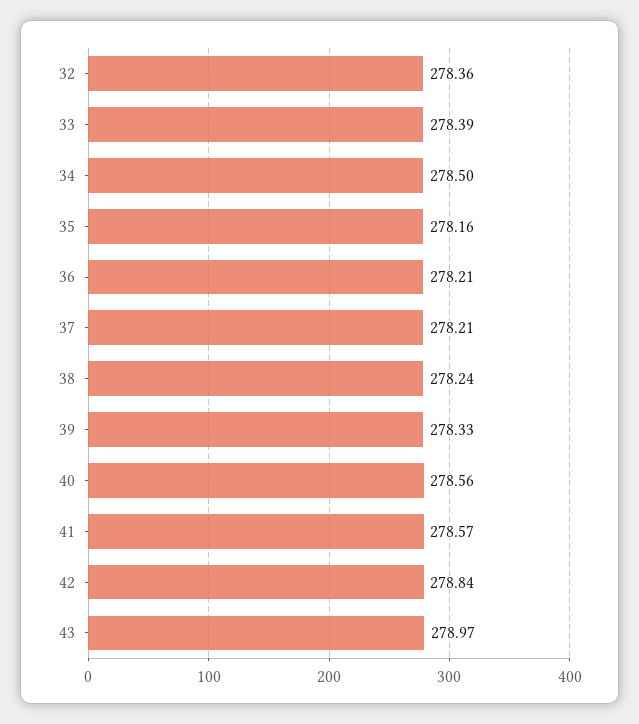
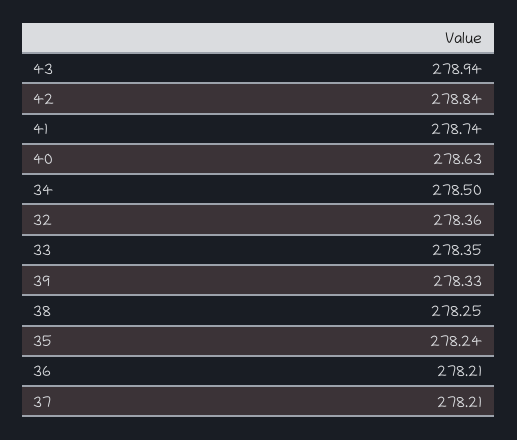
33: 278.39 -> 278.35
35: 278.16 -> 278.24
38: 278.24 -> 278.25
40: 278.56 -> 278.63
41: 278.57 -> 278.74
43: 278.97 -> 278.94

